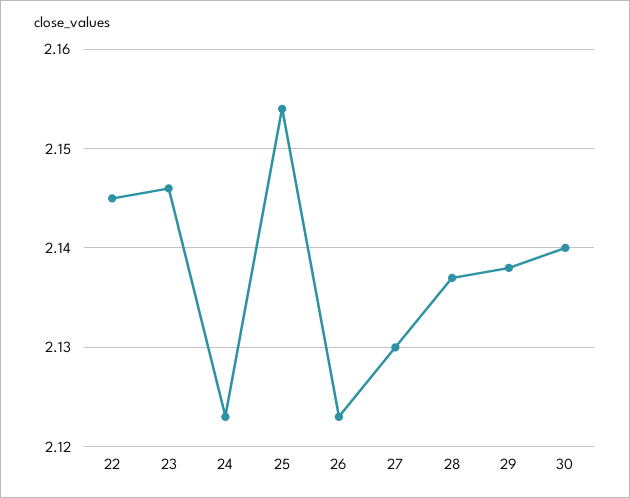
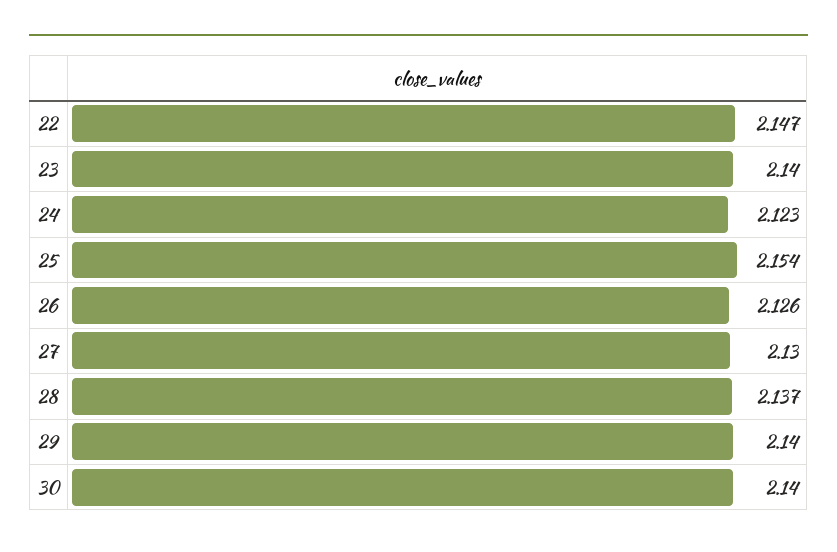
22: 2.145 -> 2.147
23: 2.146 -> 2.14
26: 2.123 -> 2.126
29: 2.138 -> 2.14

